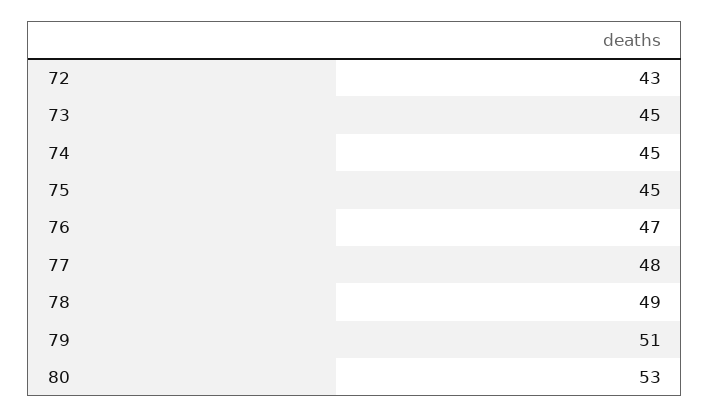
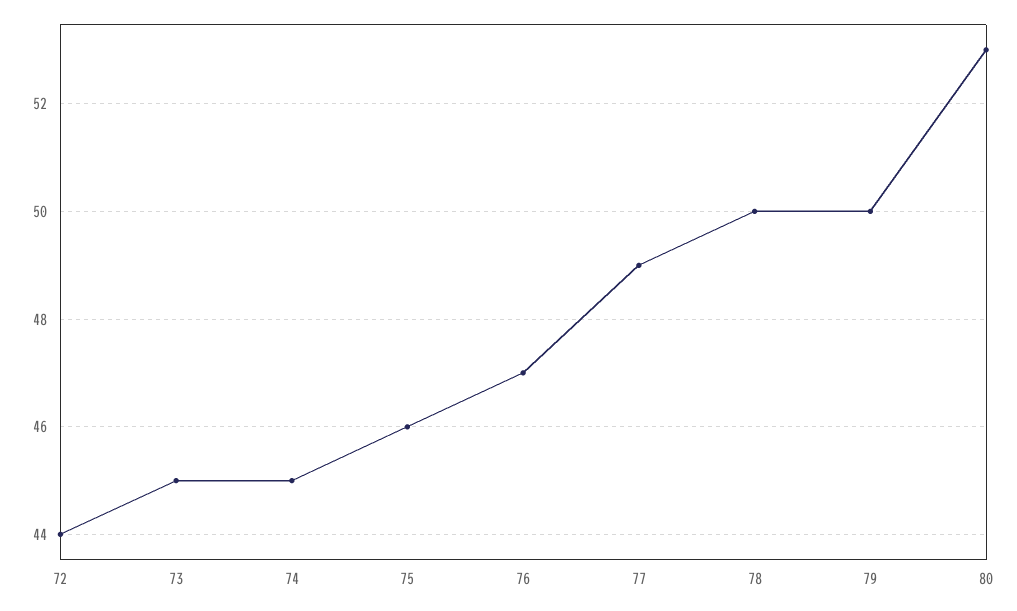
72: 43 -> 44
75: 45 -> 46
77: 48 -> 49
78: 49 -> 50
79: 51 -> 50

